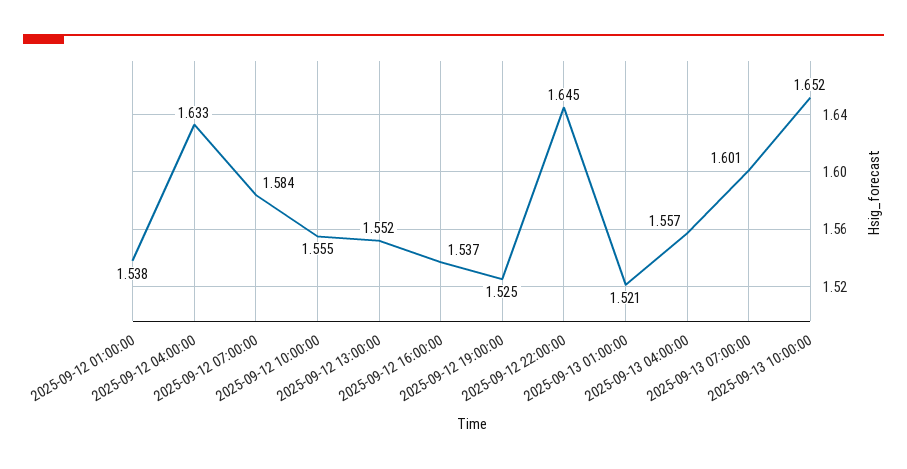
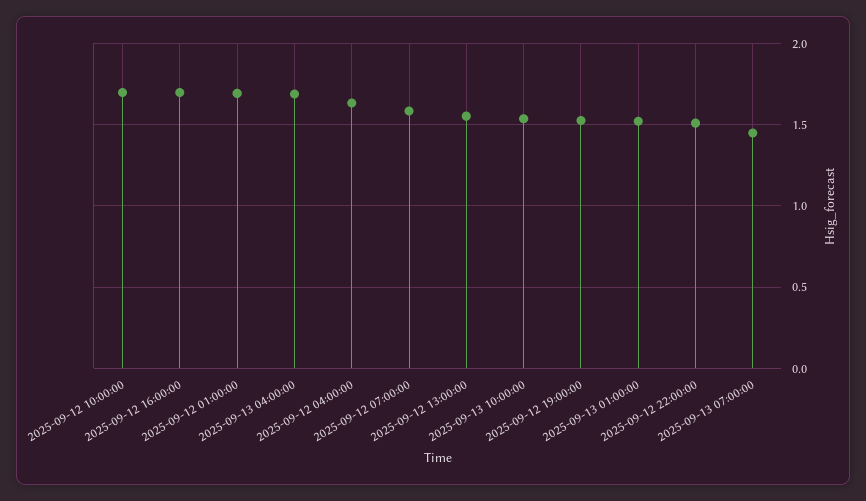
2025-09-12 01:00:00: 1.538 -> 1.7
2025-09-12 10:00:00: 1.555 -> 1.7
2025-09-12 16:00:00: 1.537 -> 1.7
2025-09-12 22:00:00: 1.645 -> 1.5
2025-09-13 04:00:00: 1.557 -> 1.7
2025-09-13 07:00:00: 1.601 -> 1.45
2025-09-13 10:00:00: 1.652 -> 1.55

